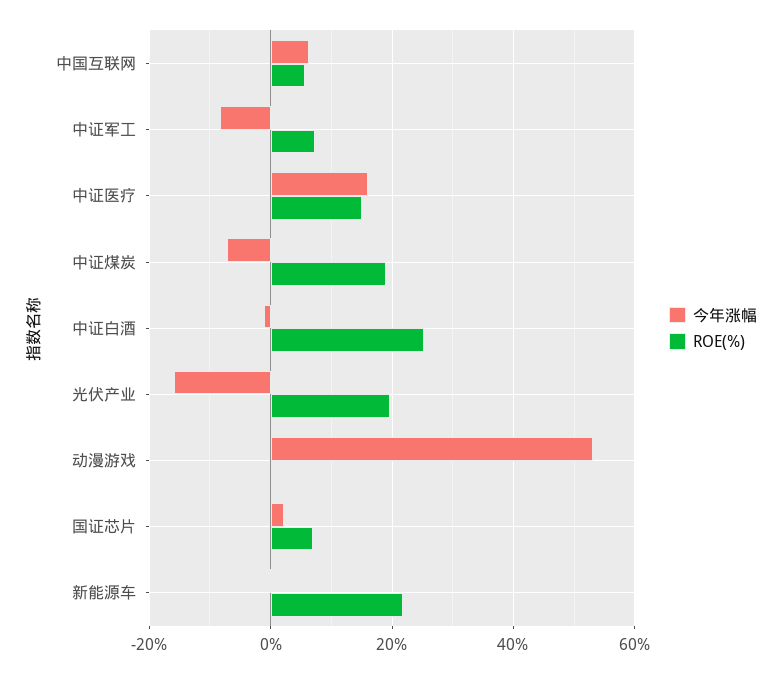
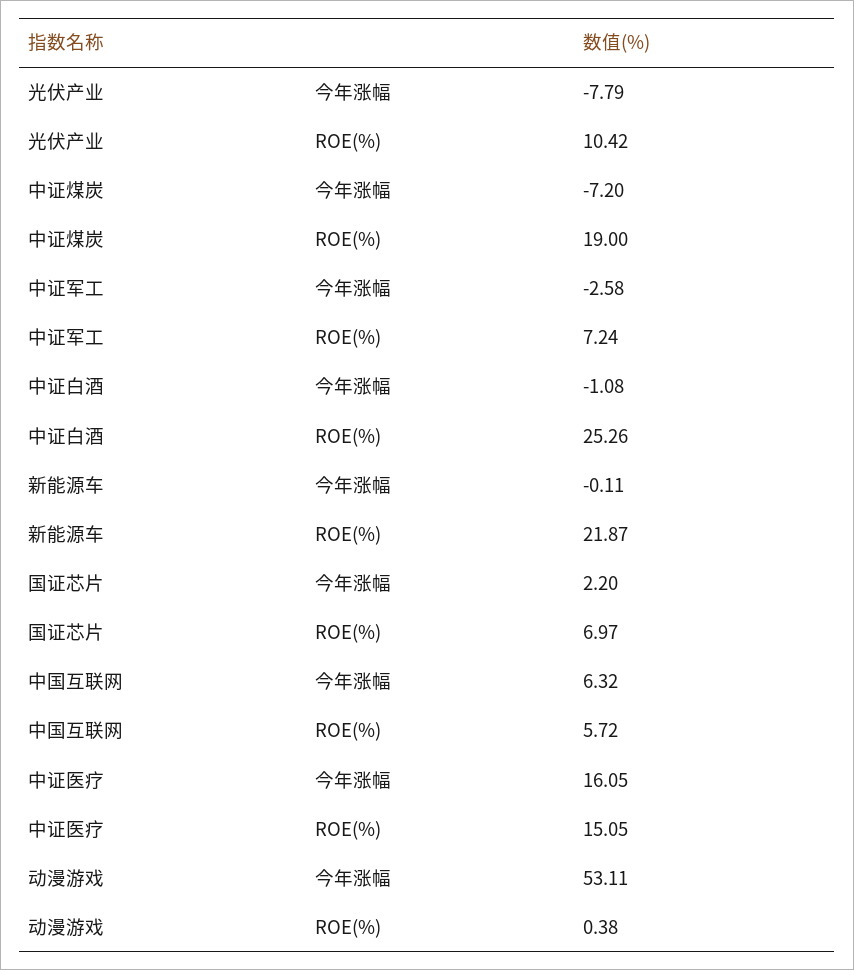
今年涨幅, 中证军工: -8 -> -2.58
今年涨幅, 光伏产业: -16 -> -7.79
ROE(%), 光伏产业: 20 -> 10.42

